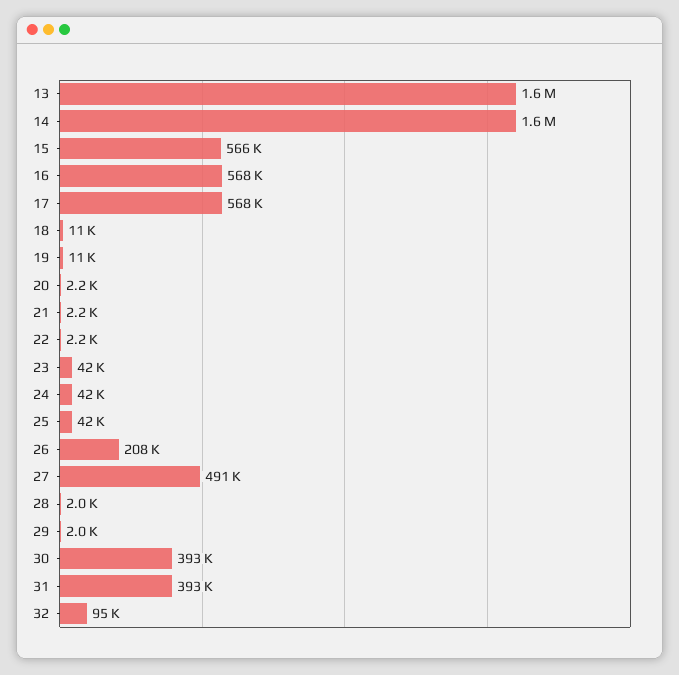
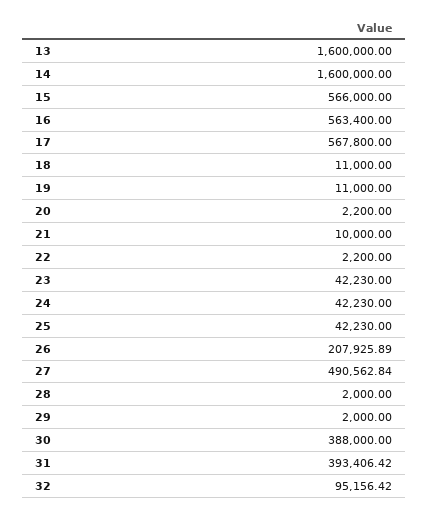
16: 568000 -> 563400
21: 2200 -> 10000
30: 393000 -> 388000

